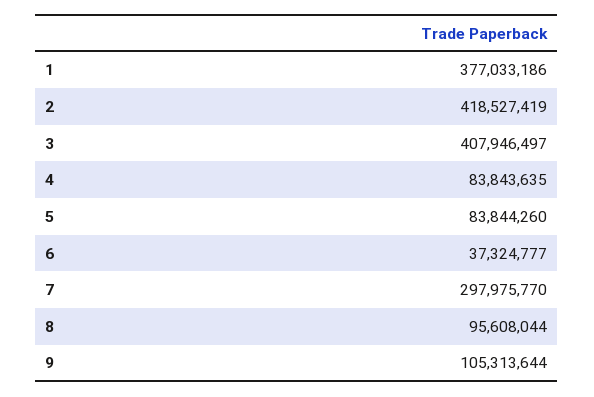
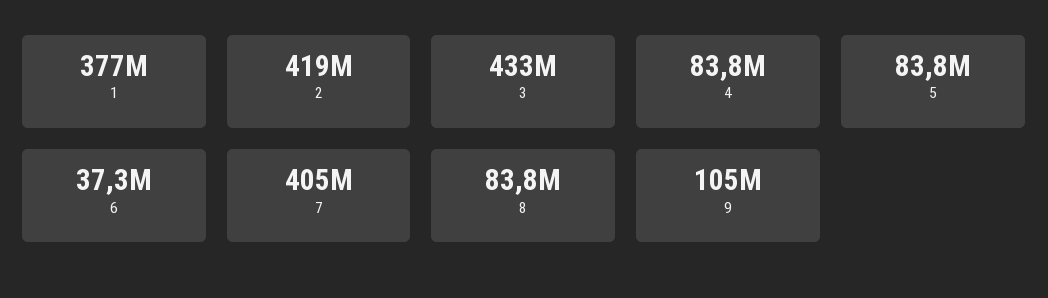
3: 407946497 -> 433000000
7: 297975770 -> 405000000
8: 95608044 -> 83800000

